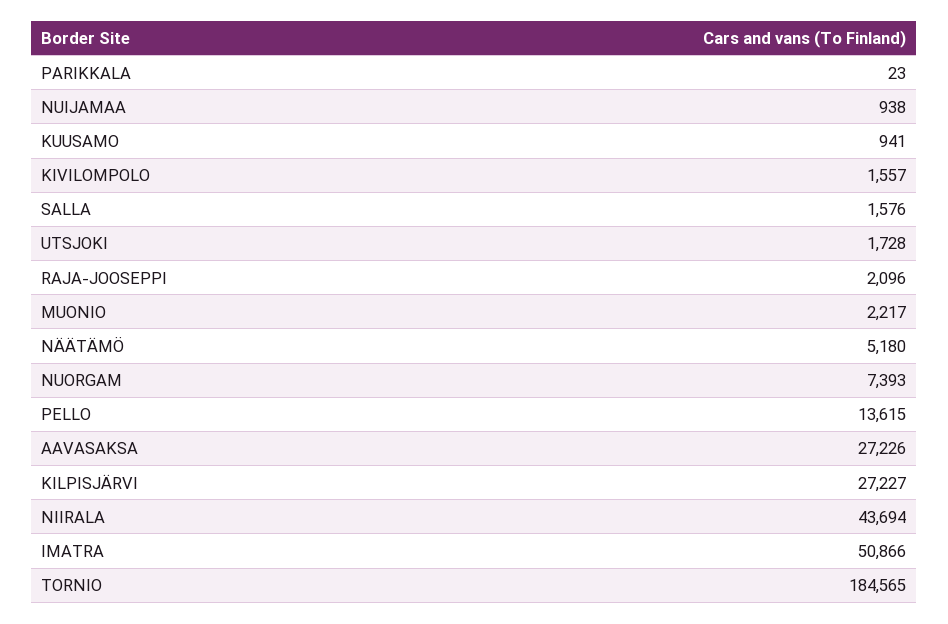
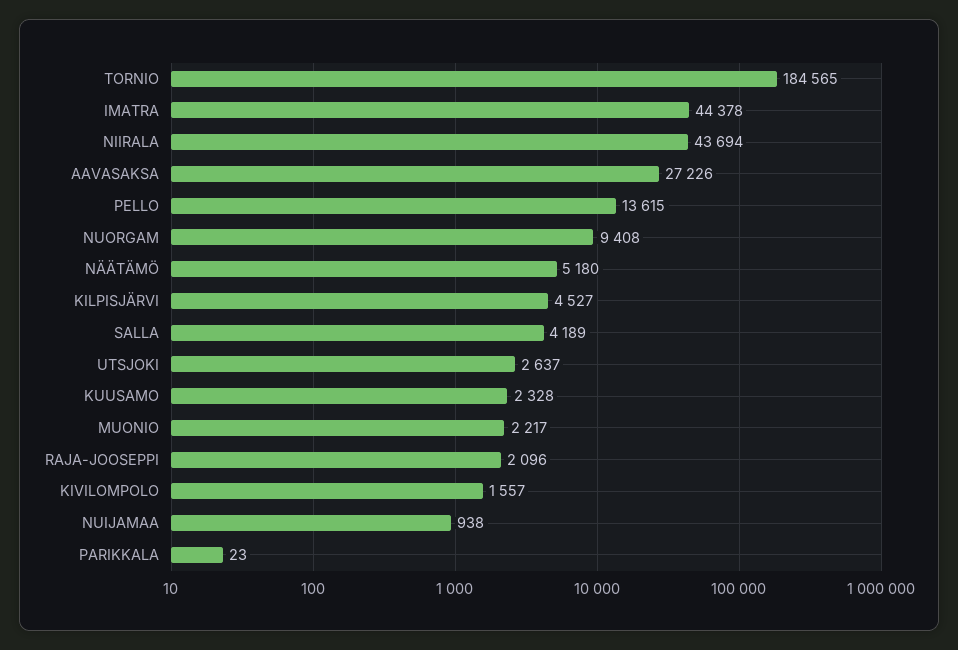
KUUSAMO: 941 -> 2328
SALLA: 1576 -> 4189
UTSJOKI: 1728 -> 2637
NUORGAM: 7393 -> 9408
KILPISJÄRVI: 27227 -> 4527
IMATRA: 50866 -> 44378

